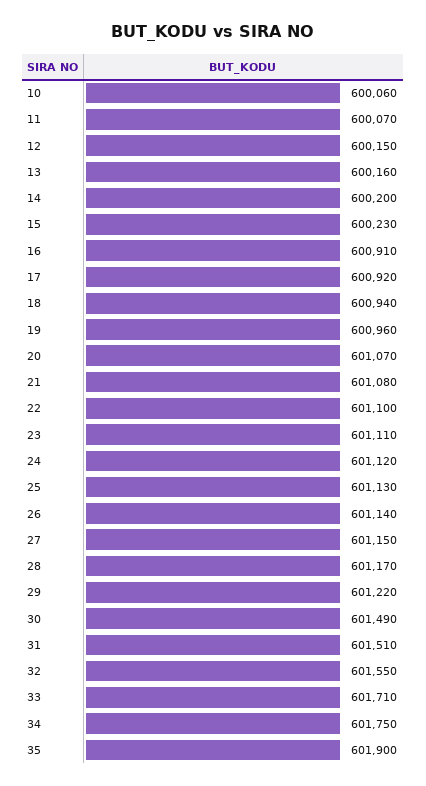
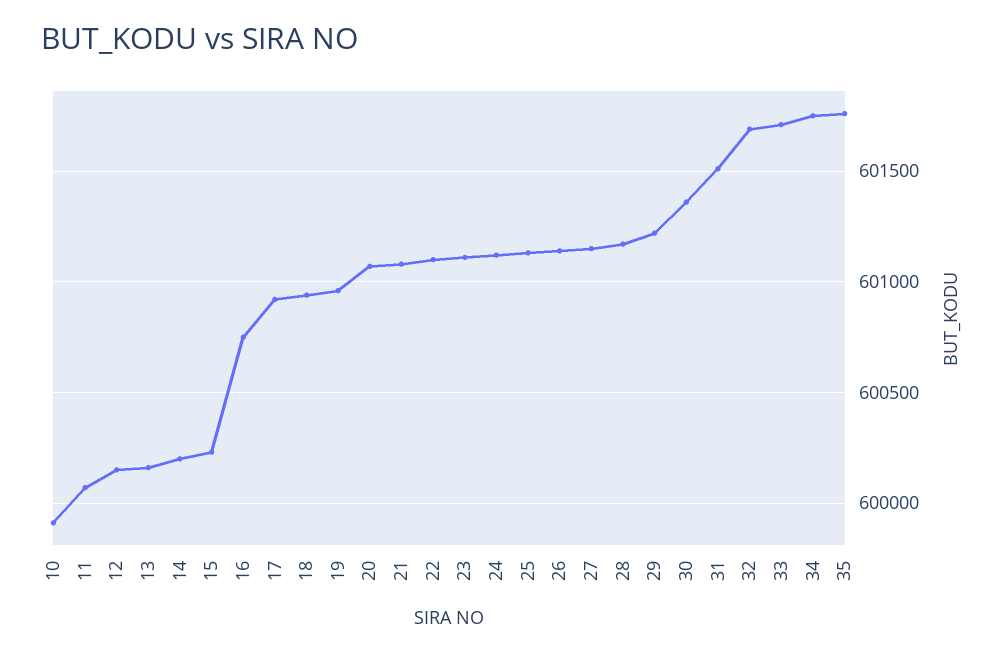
10: 600060 -> 599900
16: 600910 -> 600750
30: 601490 -> 601350
32: 601550 -> 601700
35: 601900 -> 601750

